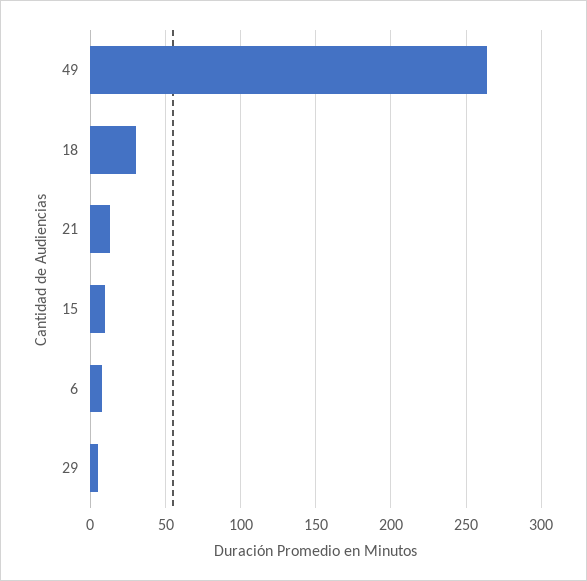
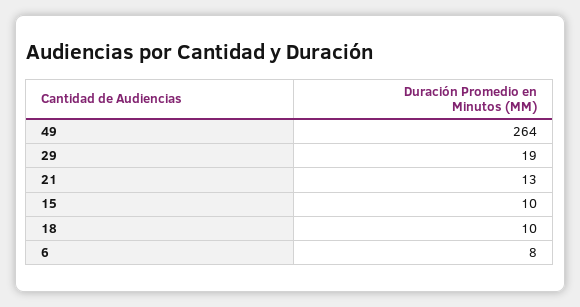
18: 30 -> 10
29: 5 -> 19

